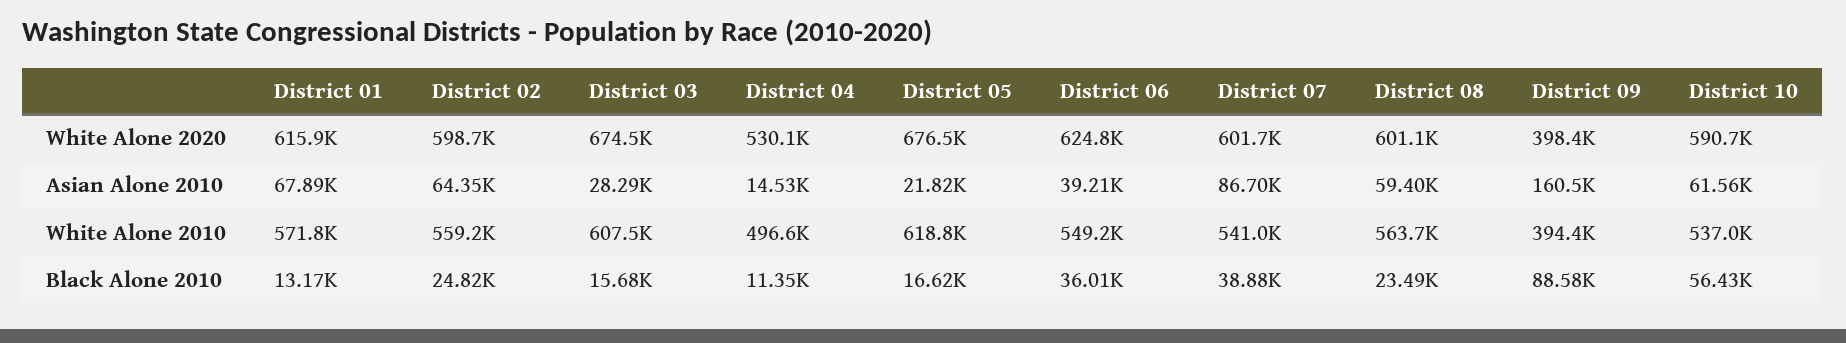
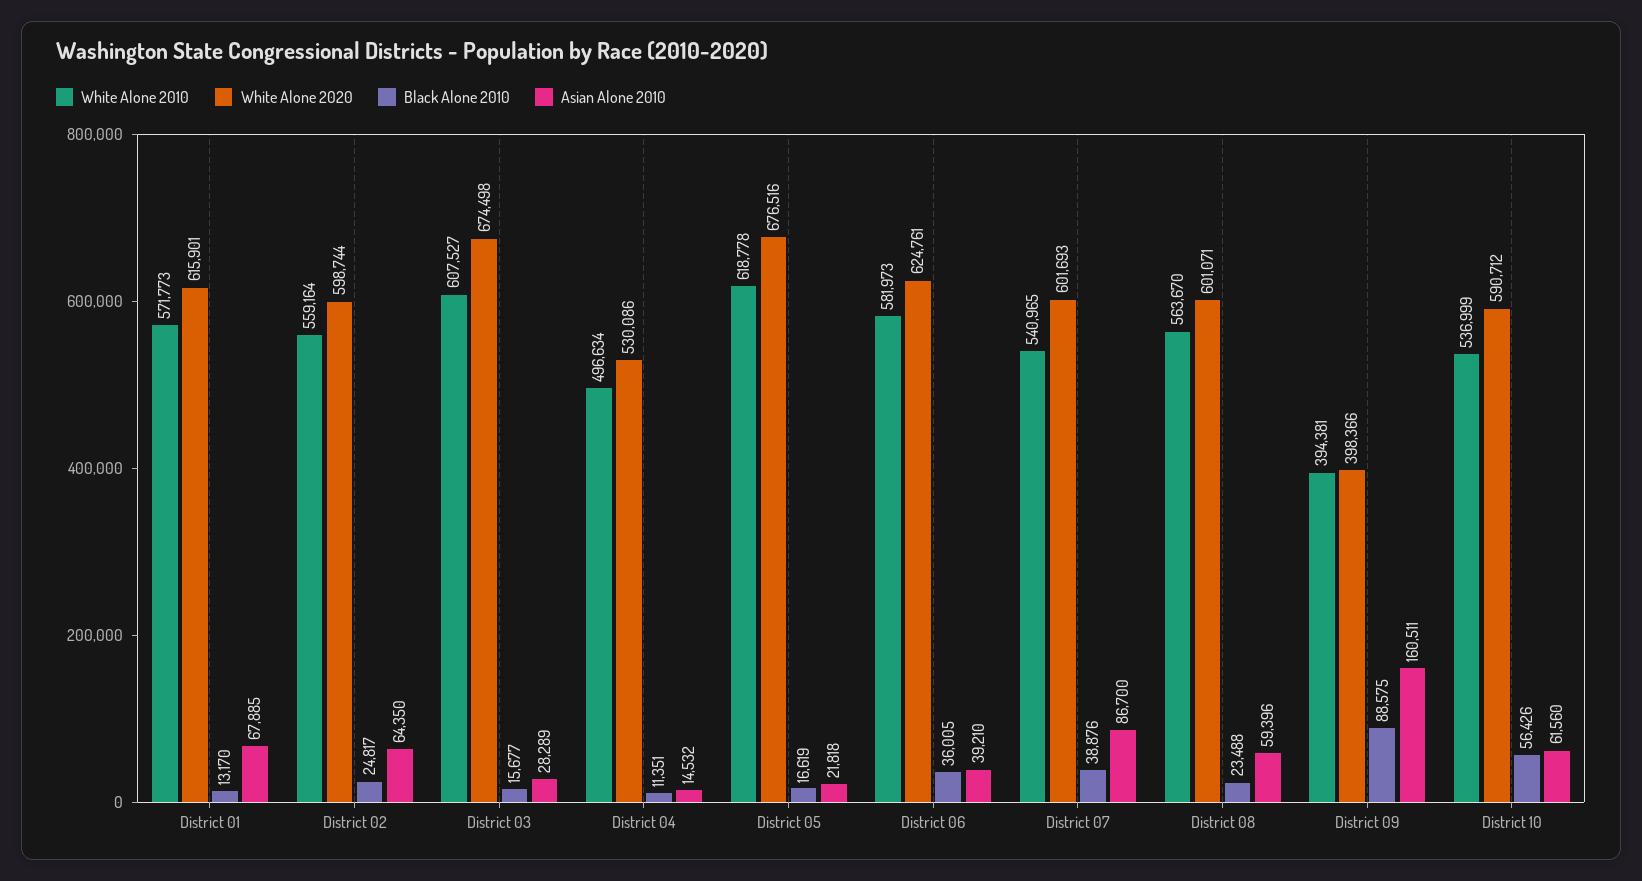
White Alone 2010, District 06: 549200 -> 581973

